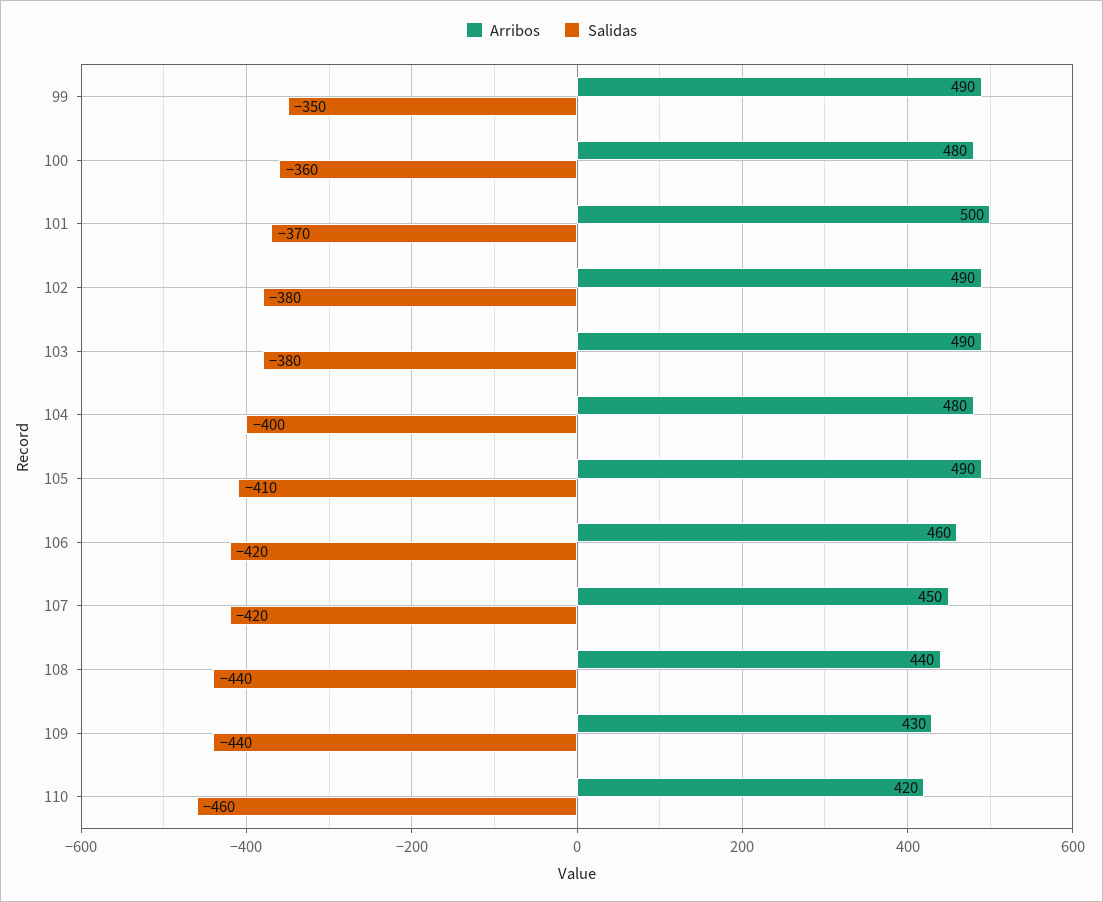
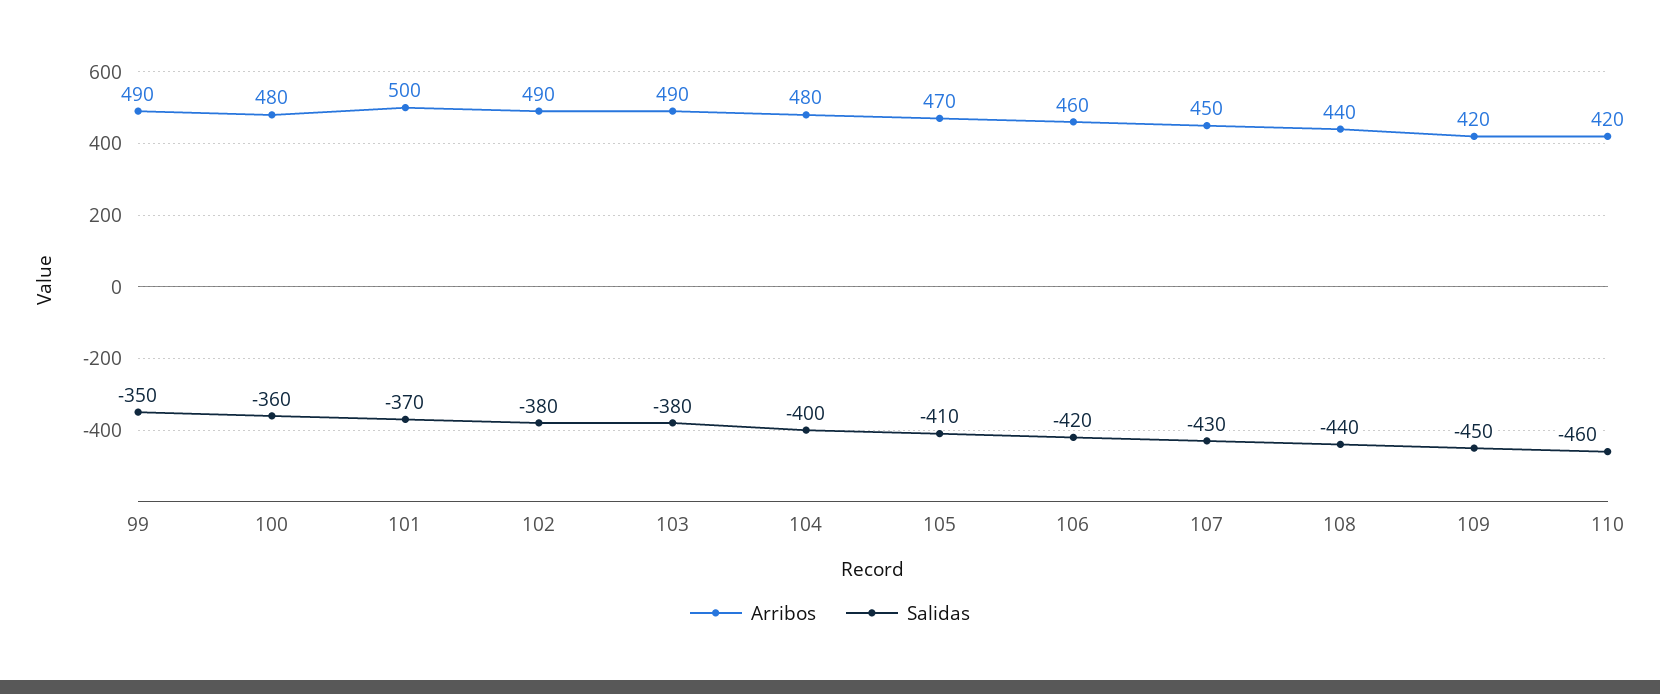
Arribos, 105: 490 -> 470
Salidas, 107: -420 -> -430
Arribos, 109: 430 -> 420
Salidas, 109: -440 -> -450

